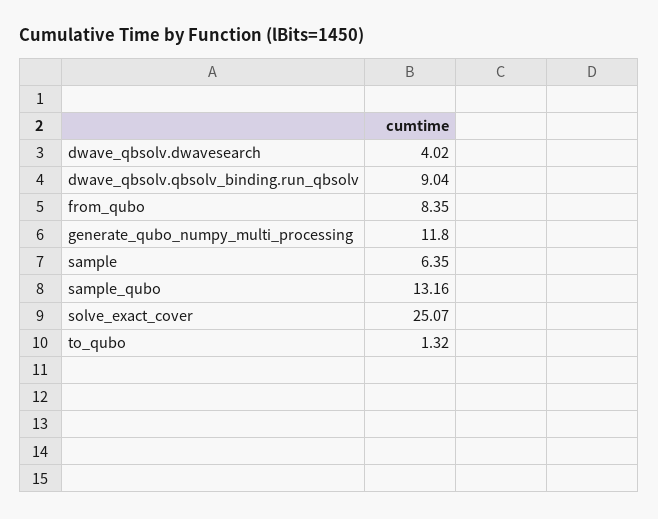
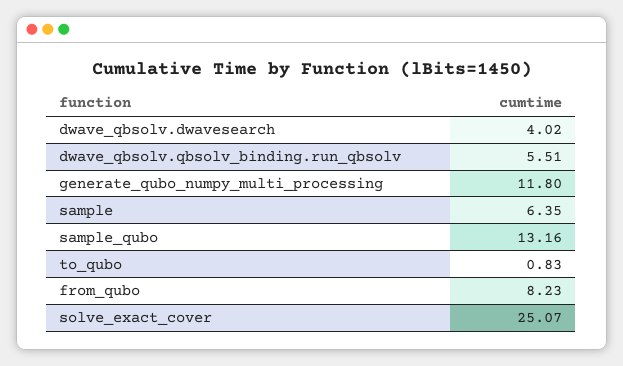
dwave_qbsolv.qbsolv_binding.run_qbsolv: 9.04 -> 5.51
from_qubo: 8.35 -> 8.23
to_qubo: 1.32 -> 0.83

